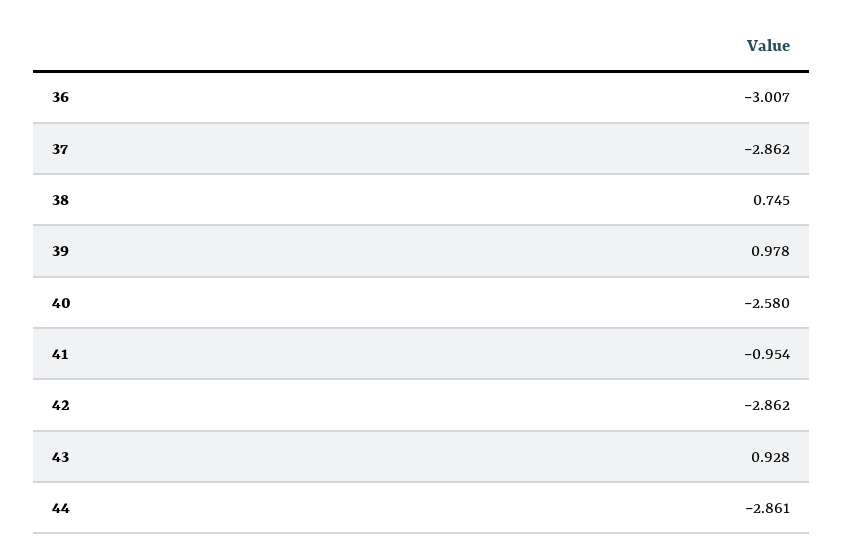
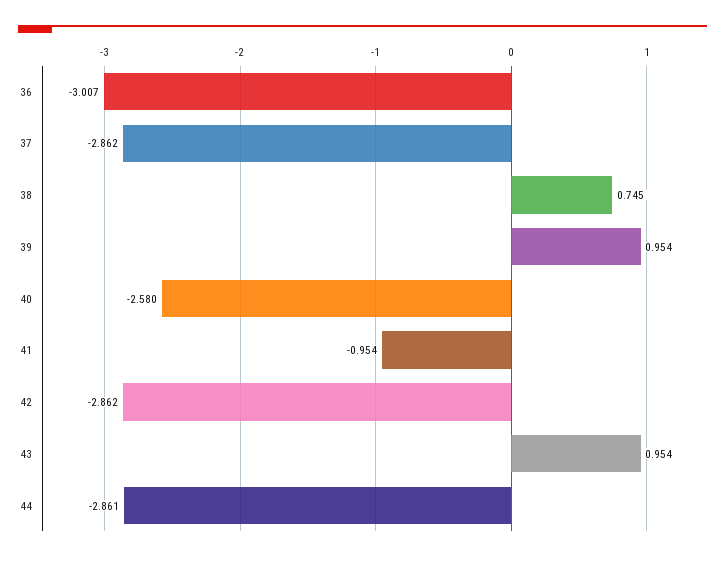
39: 0.978 -> 0.954
43: 0.928 -> 0.954

